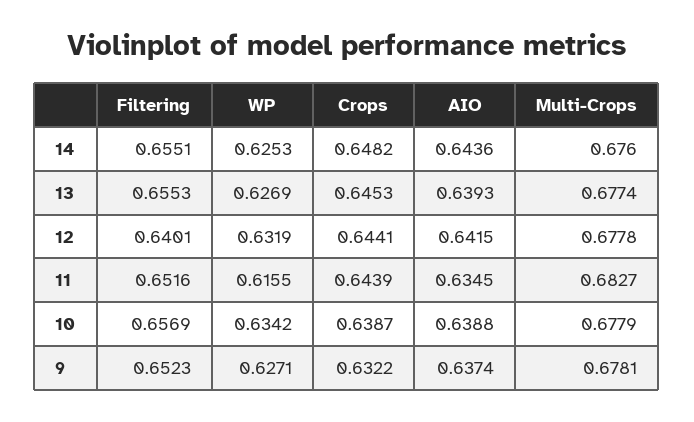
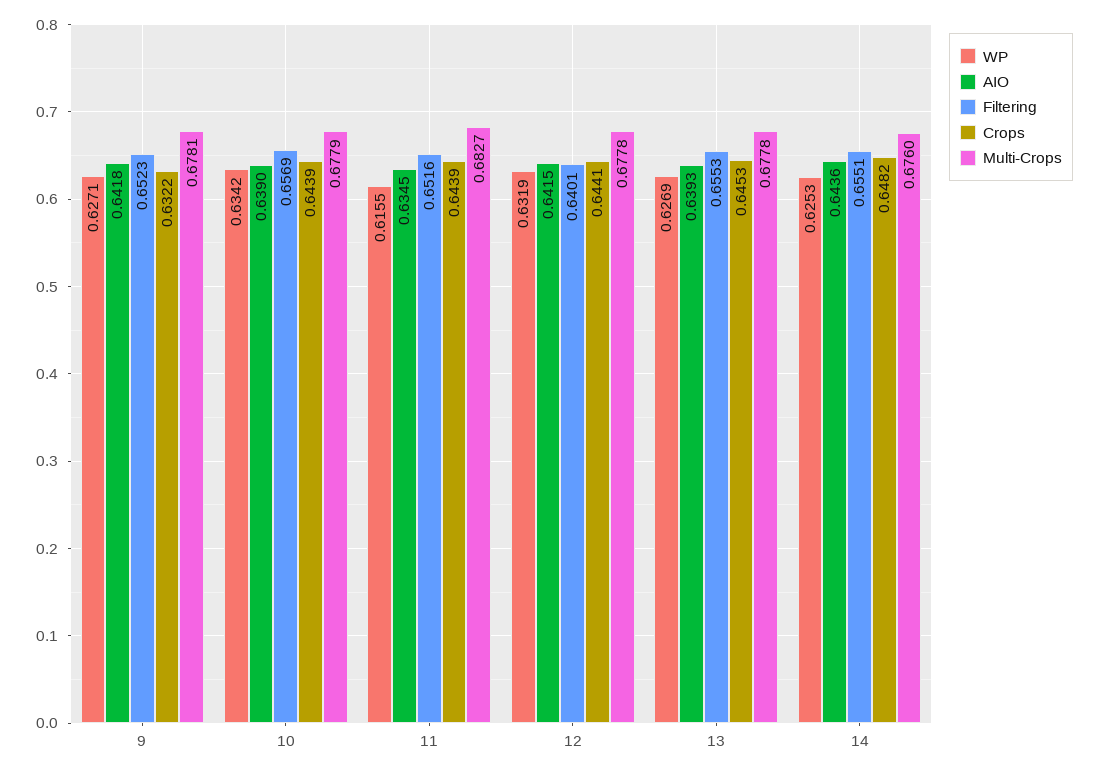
Multi-Crops, 13: 0.6774 -> 0.6778
Crops, 10: 0.6387 -> 0.6439
AIO, 10: 0.6388 -> 0.639
AIO, 9: 0.6374 -> 0.6418

